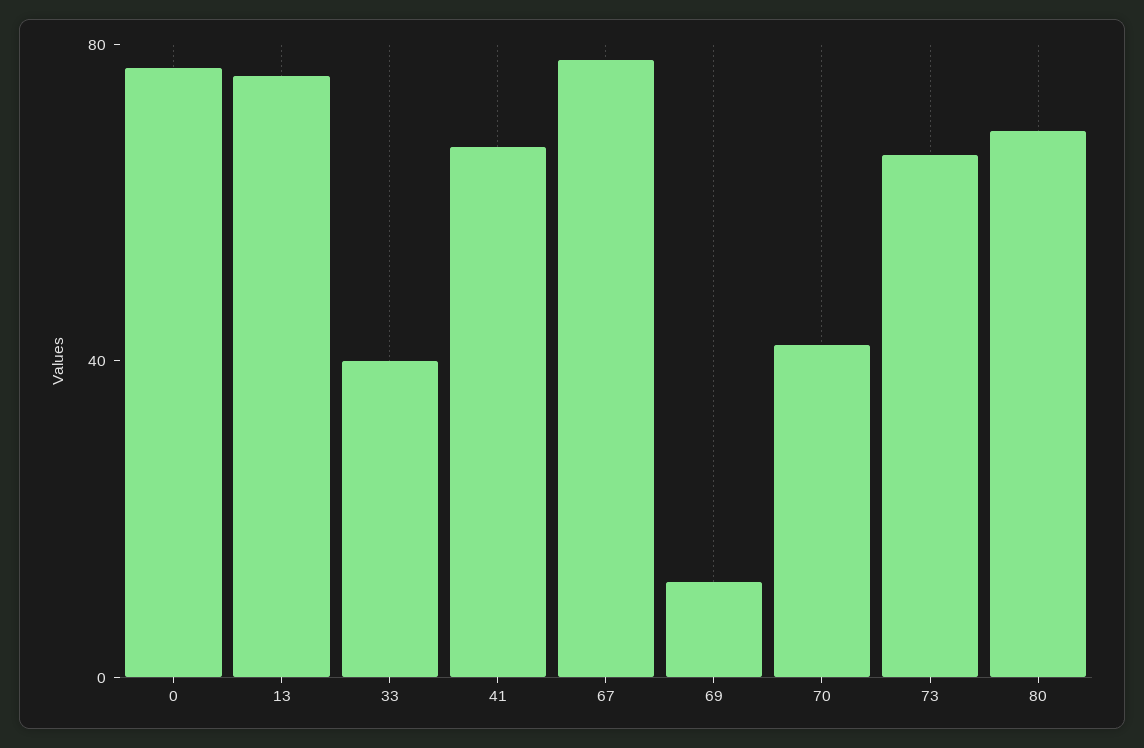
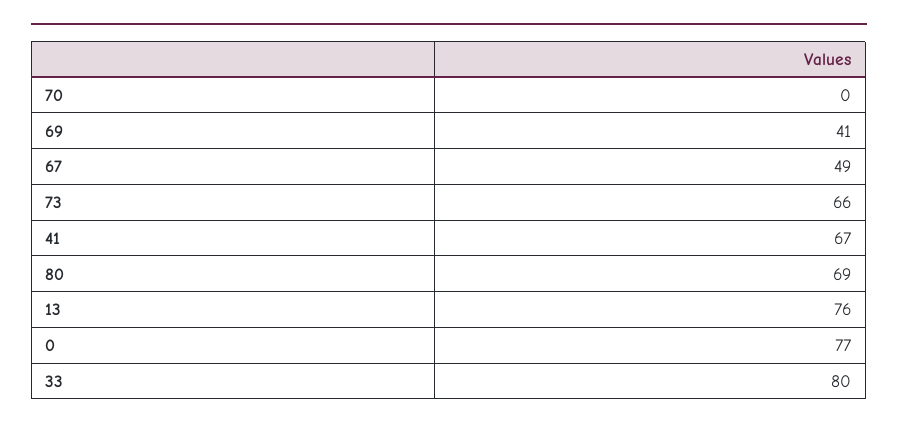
33: 40 -> 80
67: 80 -> 49
69: 10 -> 41
70: 40 -> 0

